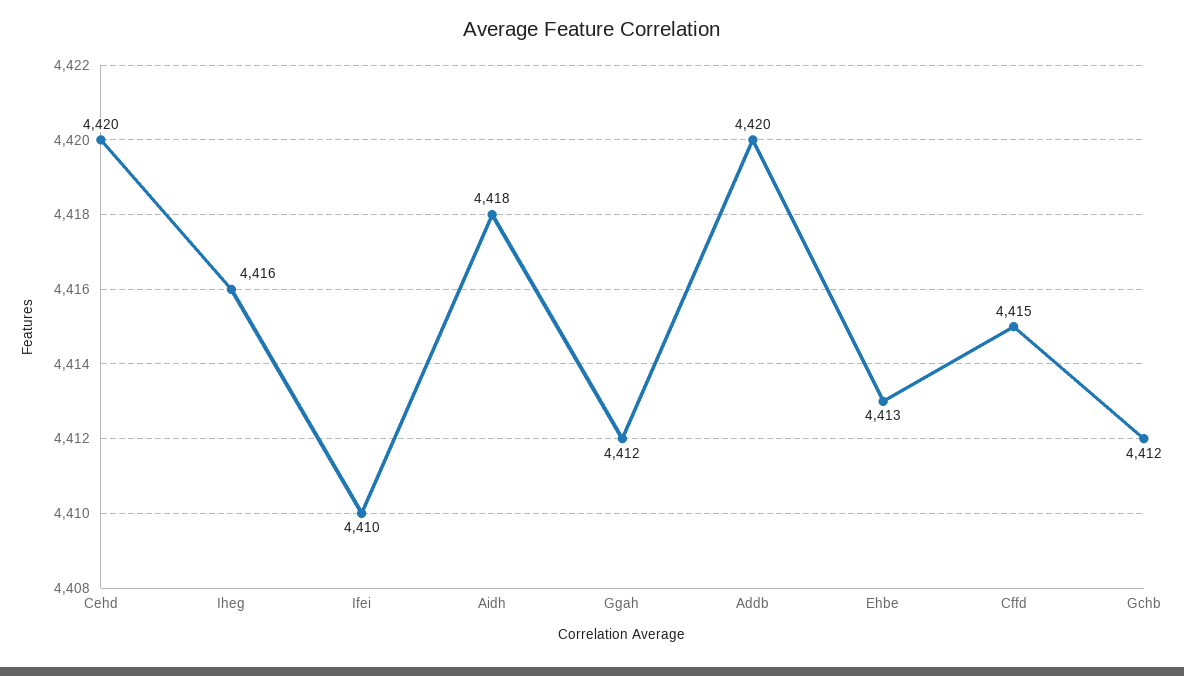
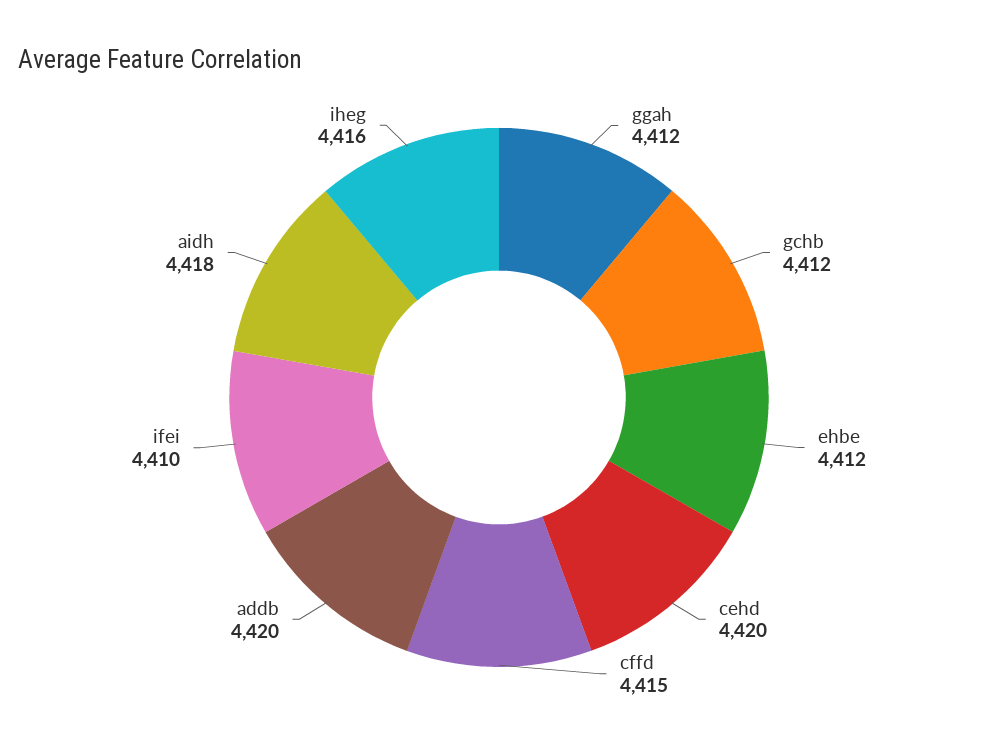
Ehbe: 4413 -> 4412

